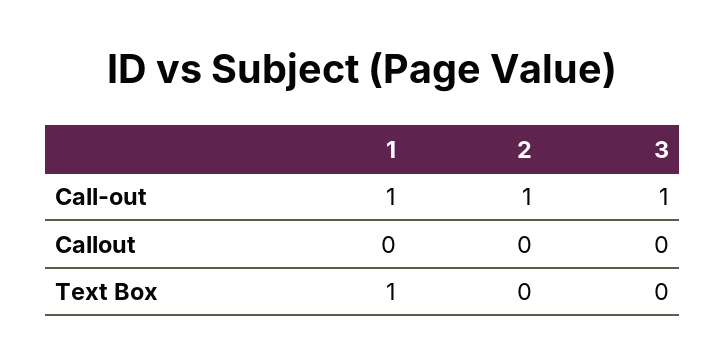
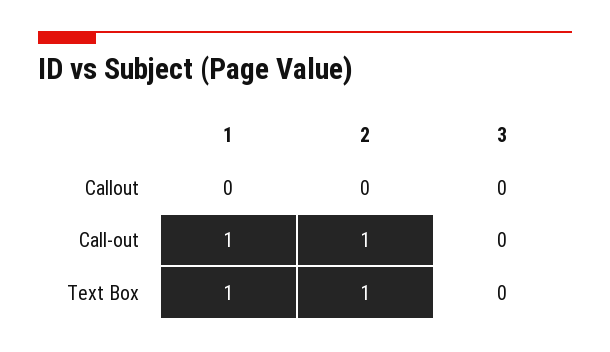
3, Call-out: 1 -> 0
2, Text Box: 0 -> 1

